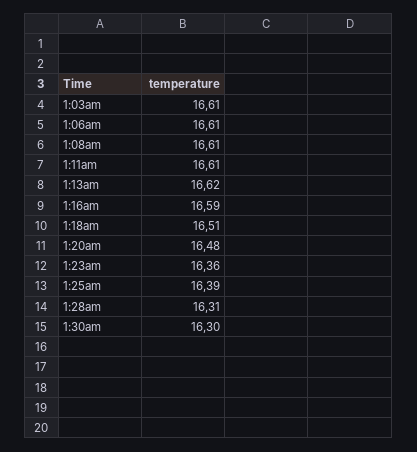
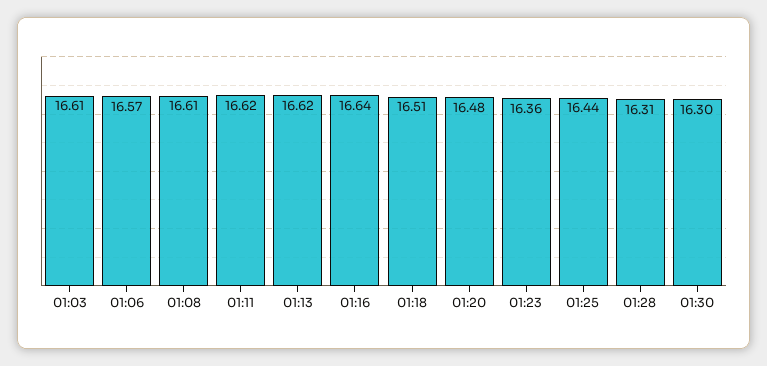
1:06am: 16.61 -> 16.57
1:11am: 16.61 -> 16.62
1:16am: 16.59 -> 16.64
1:25am: 16.39 -> 16.44

